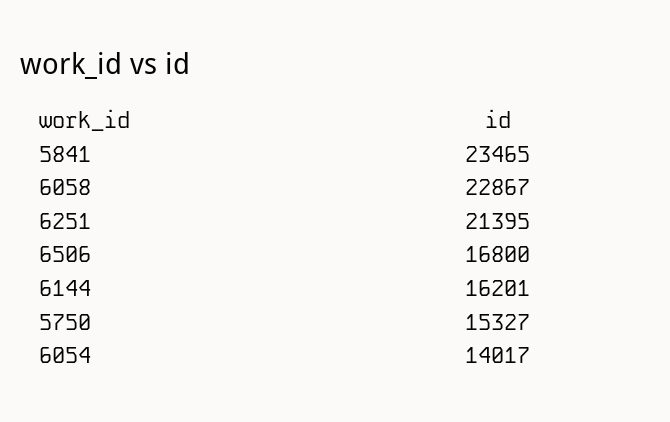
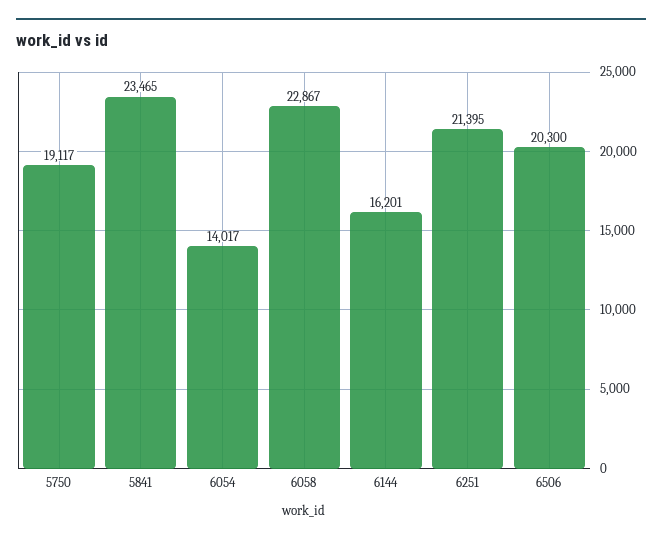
6506: 16800 -> 20300
5750: 15327 -> 19117

